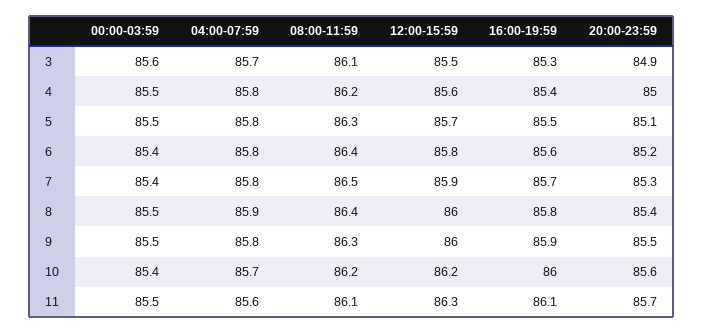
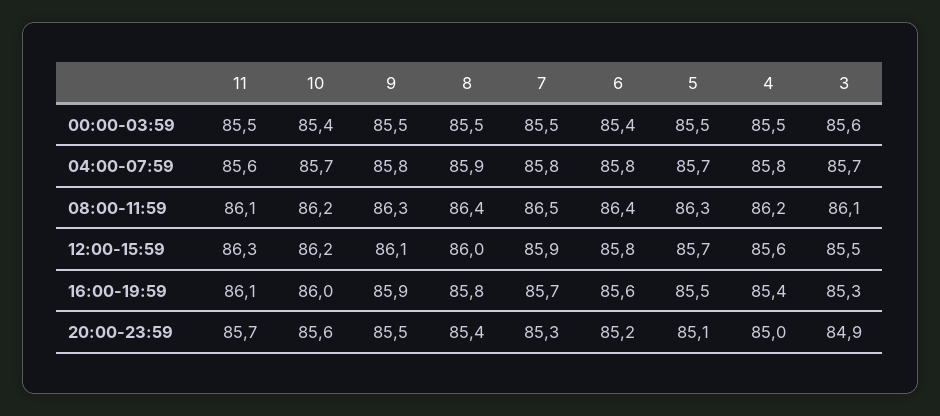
04:00-07:59, 5: 85.8 -> 85.7
00:00-03:59, 7: 85.4 -> 85.5
12:00-15:59, 9: 86 -> 86.1

